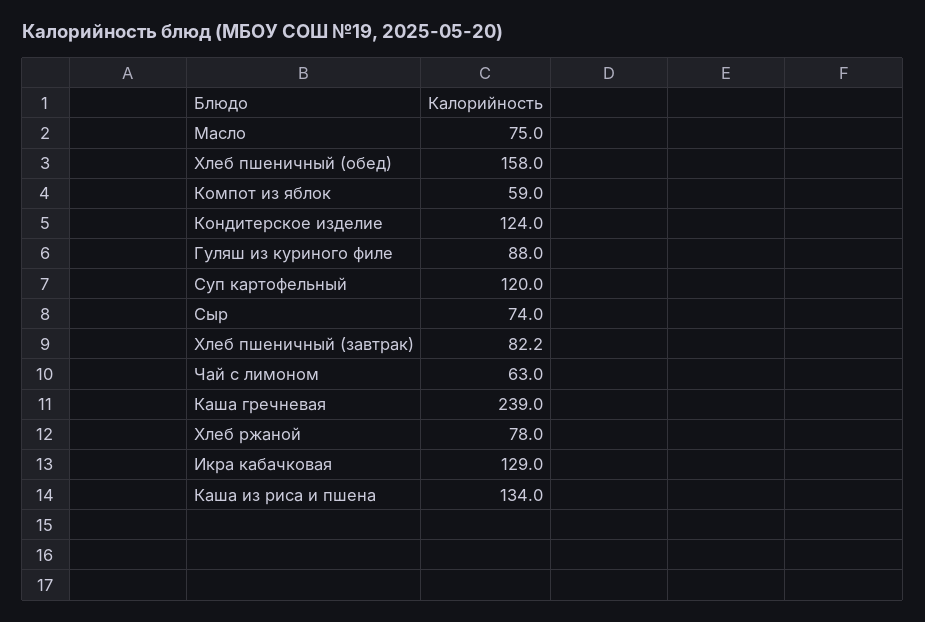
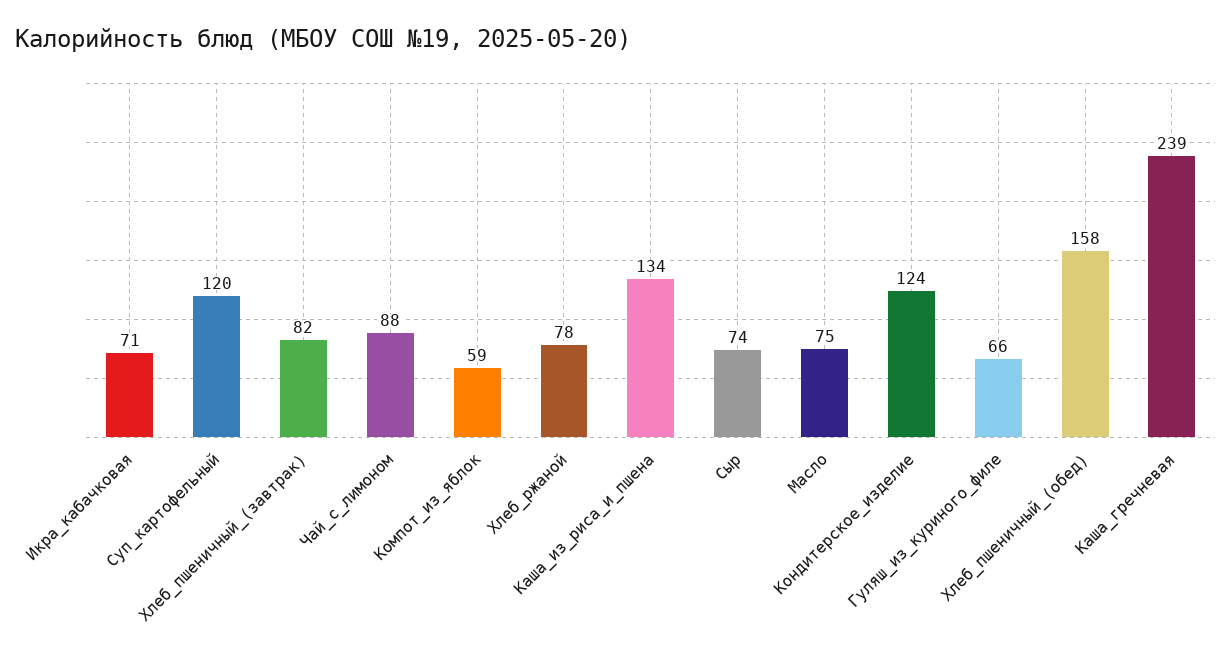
Гуляш из куриного филе: 88 -> 66
Чай с лимоном: 63 -> 88
Икра кабачковая: 129 -> 71

